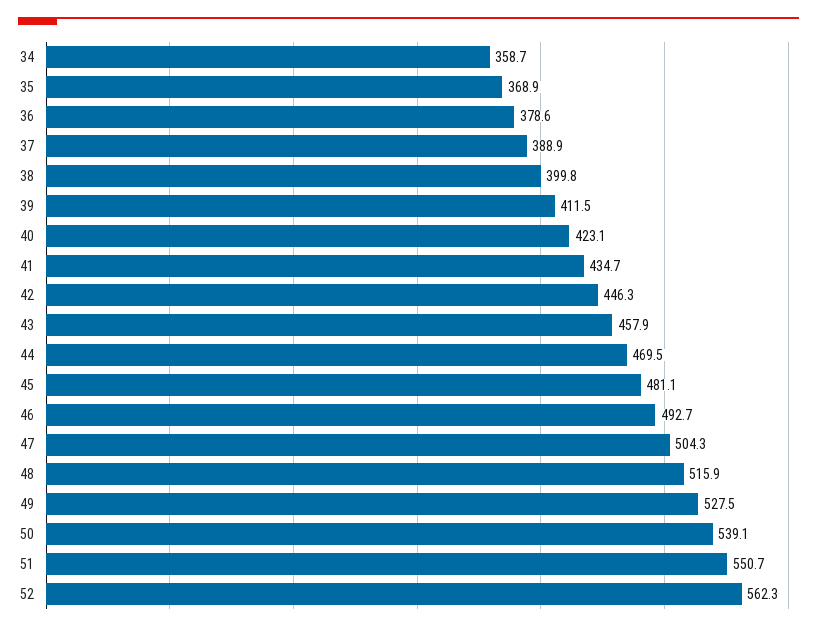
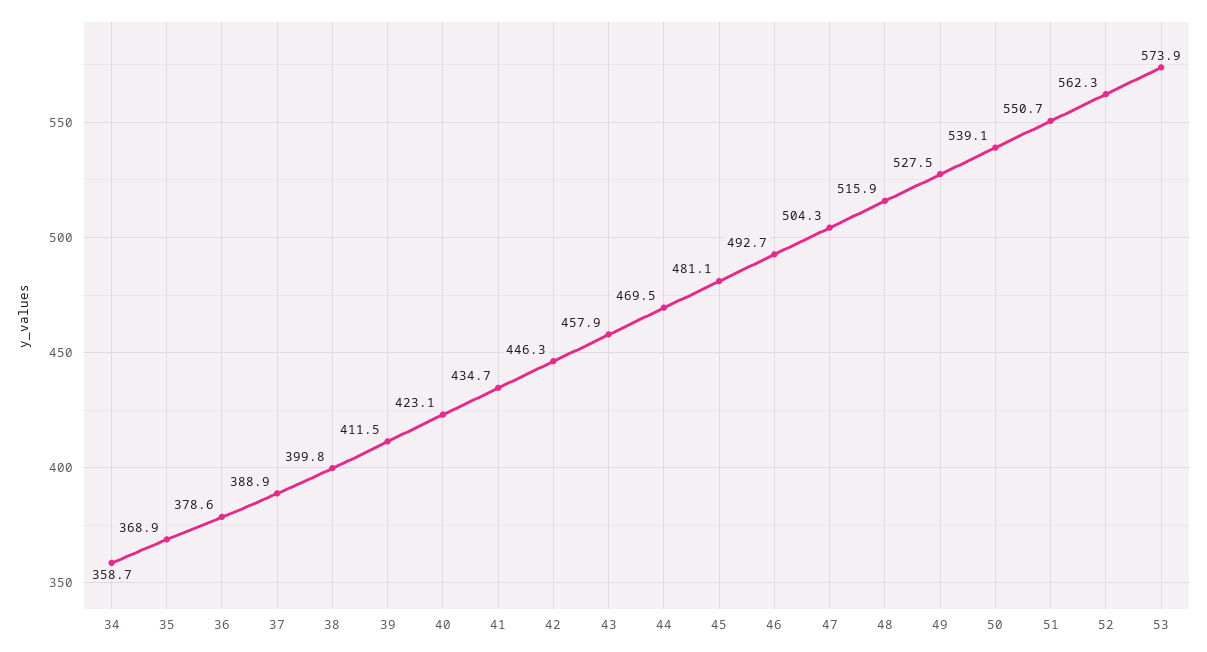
53: none -> 573.9

